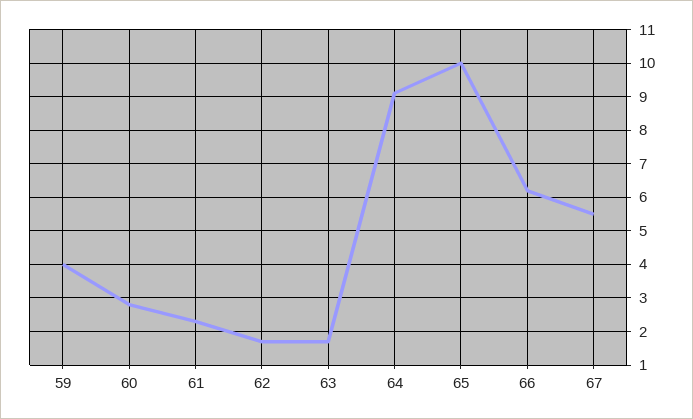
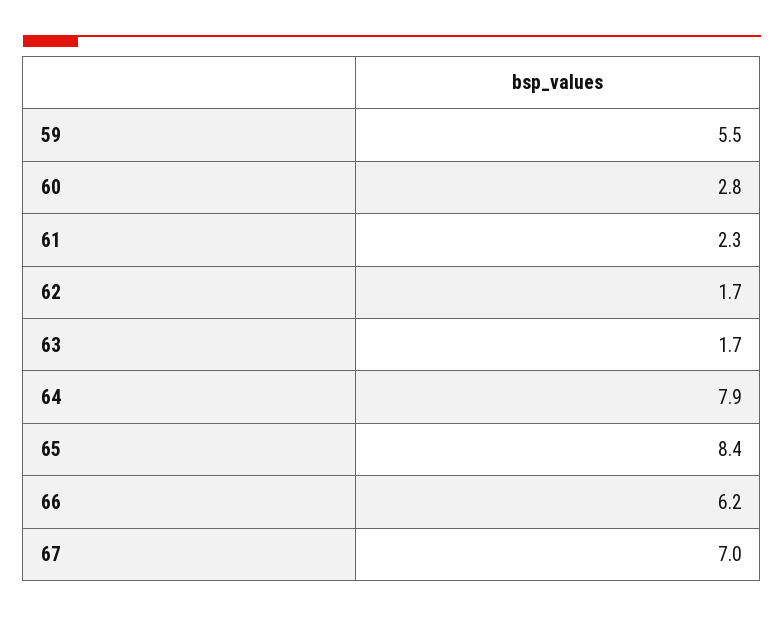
59: 4 -> 5.5
64: 9 -> 7.9
65: 10 -> 8.4
67: 5.5 -> 7

